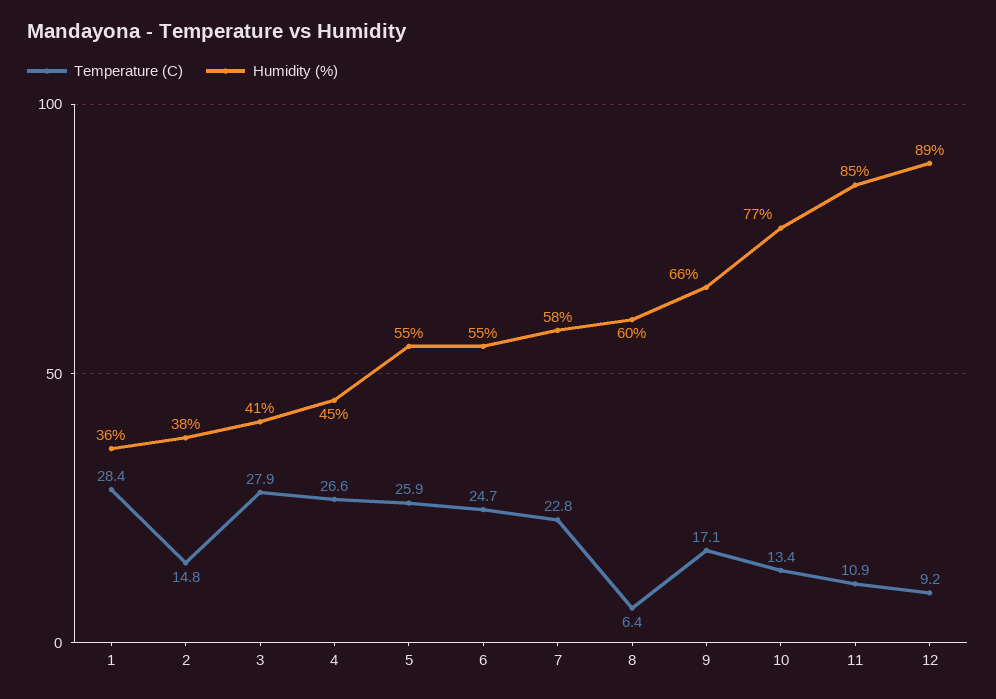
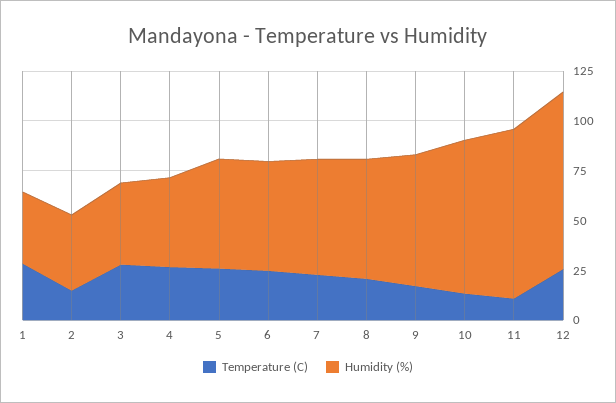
Temperature (C), 8: 6.4 -> 20
Temperature (C), 12: 9.2 -> 25

